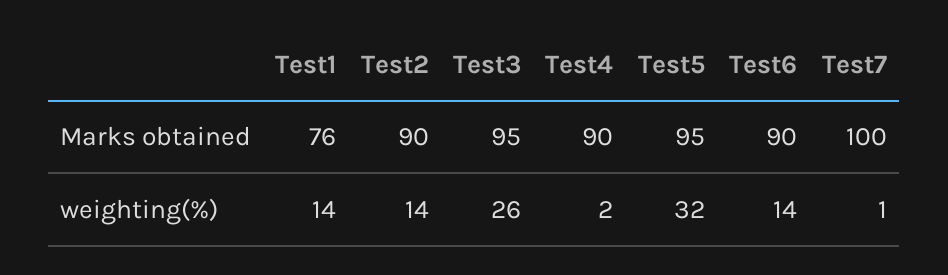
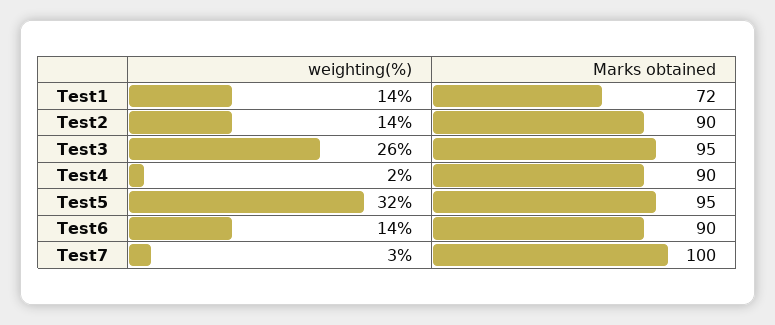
Test1, Marks obtained: 76 -> 72
Test7, weighting(%): 1 -> 3

